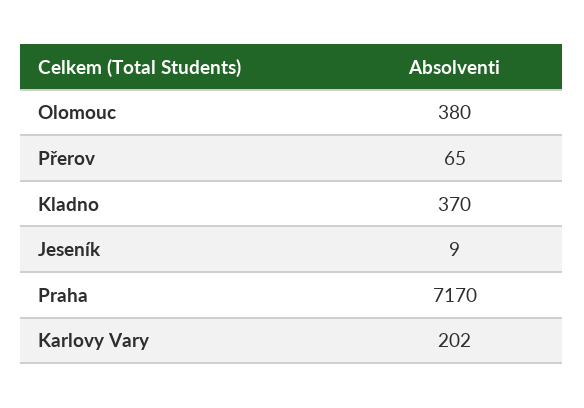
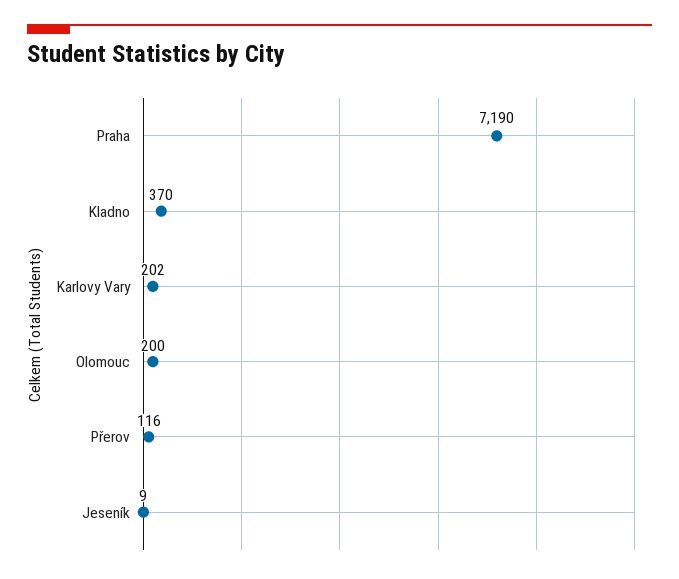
Olomouc: 380 -> 200
Přerov: 65 -> 116
Praha: 7170 -> 7190

